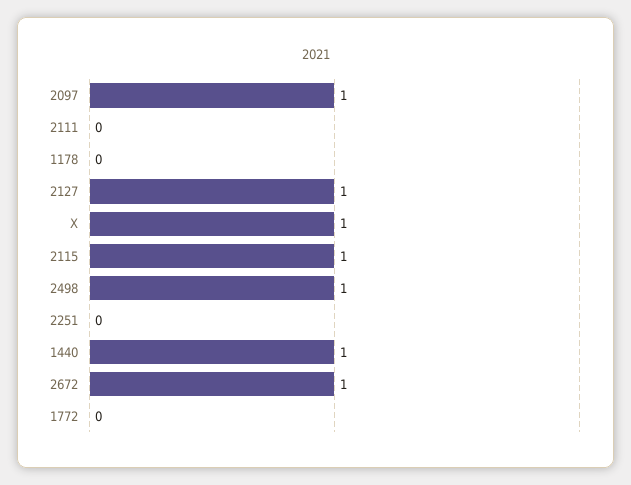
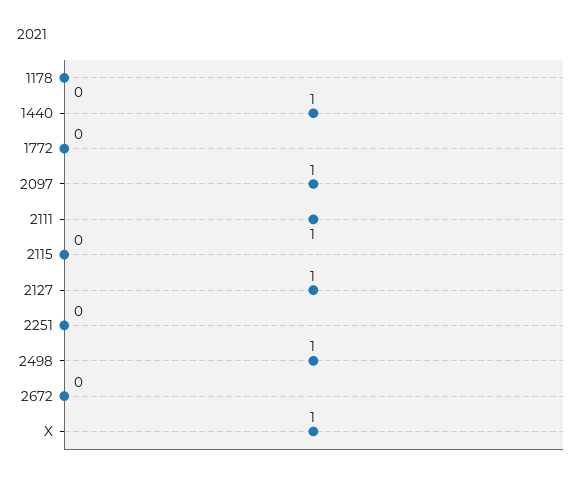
2111: 0 -> 1
2115: 1 -> 0
2672: 1 -> 0

